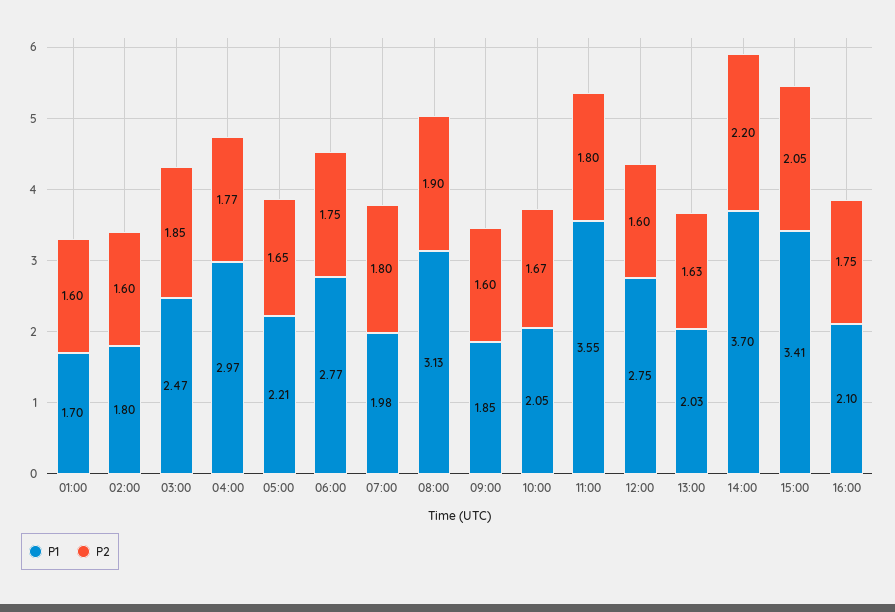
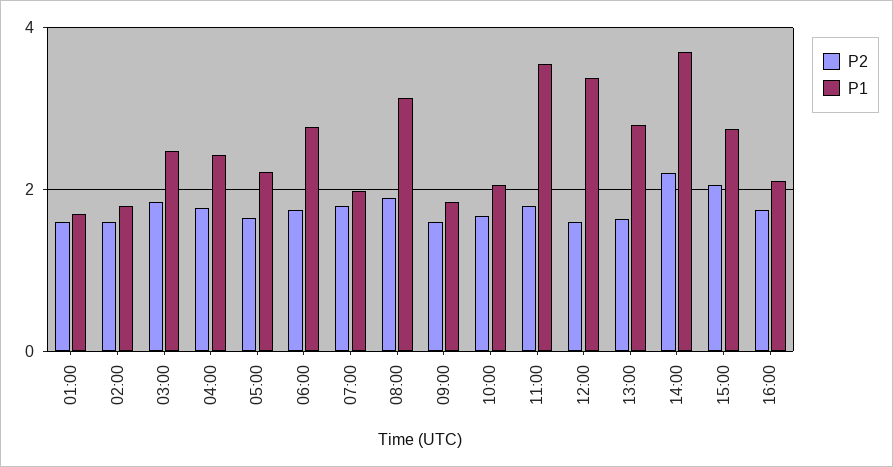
P1, 04:00: 2.97 -> 2.4
P1, 12:00: 2.75 -> 3.4
P1, 13:00: 2.03 -> 2.8
P1, 15:00: 3.41 -> 2.8

